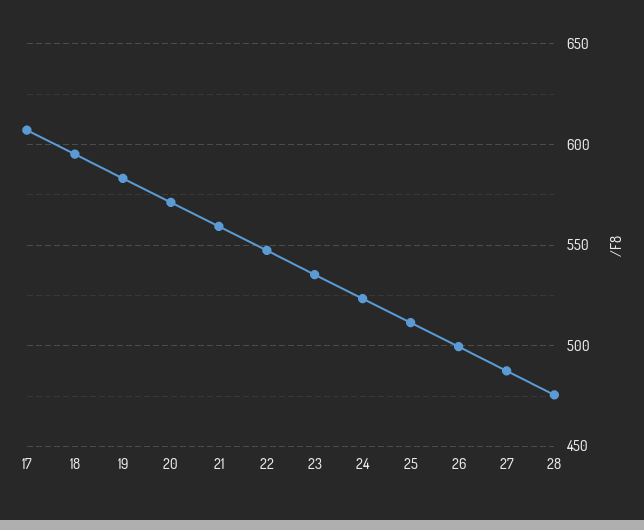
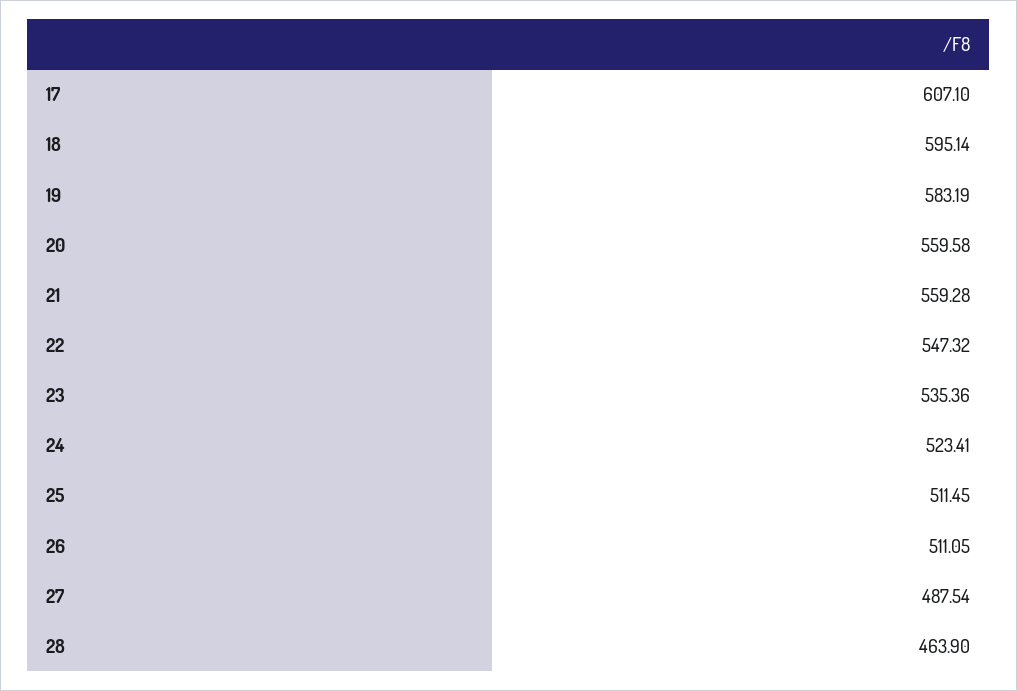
20: 570 -> 559.58
26: 500 -> 511.05
28: 475 -> 463.9

